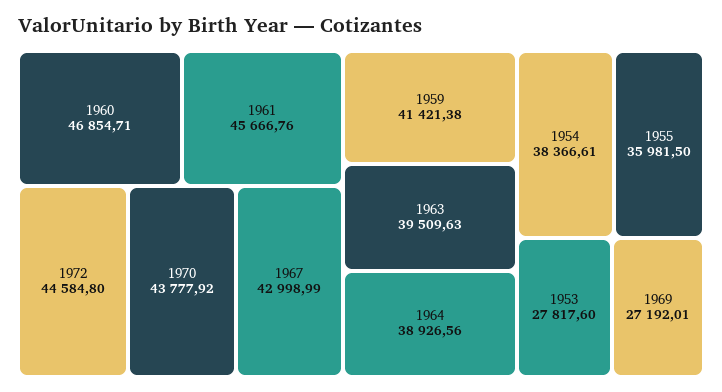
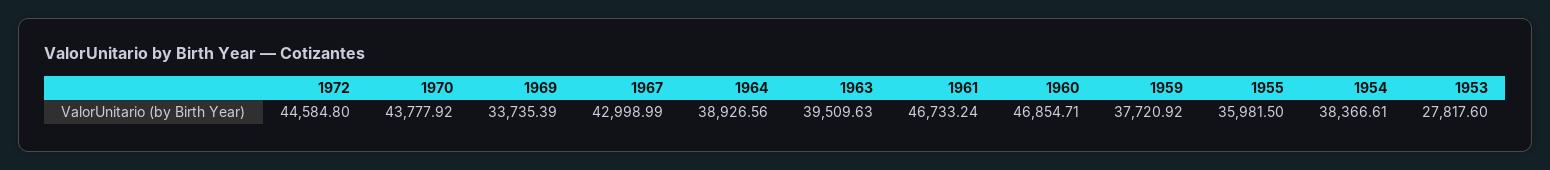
1961: 45666.76 -> 46733.24
1959: 41421.38 -> 37720.92
1969: 27192.01 -> 33735.39

